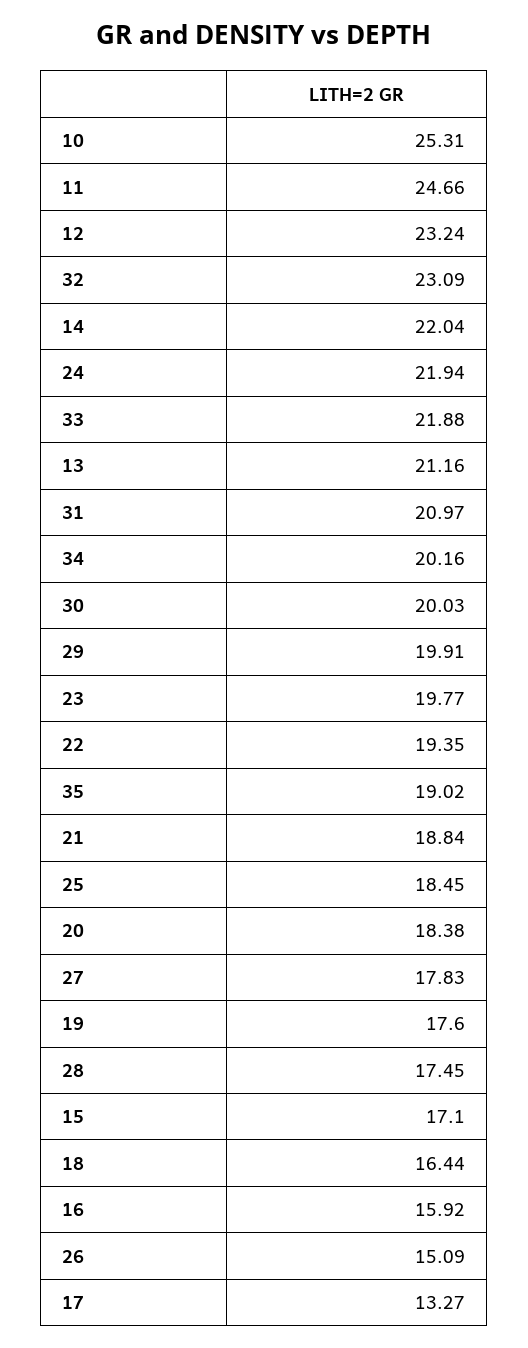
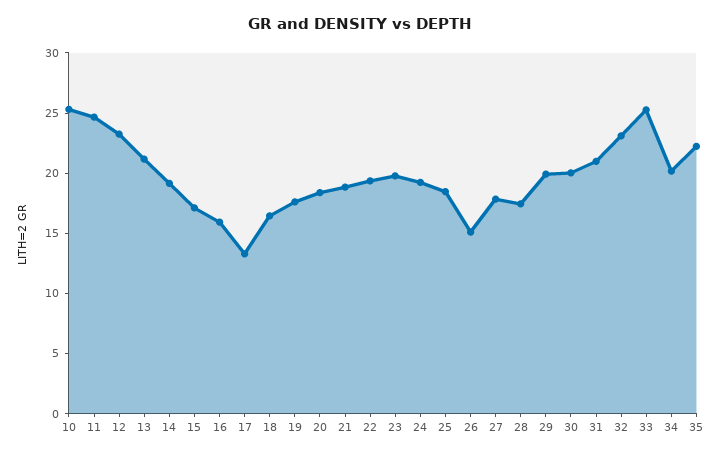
14: 22.04 -> 19
24: 21.94 -> 19
33: 21.88 -> 25
35: 19.02 -> 22

